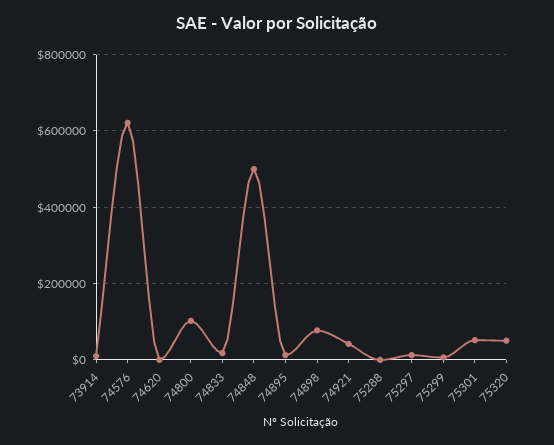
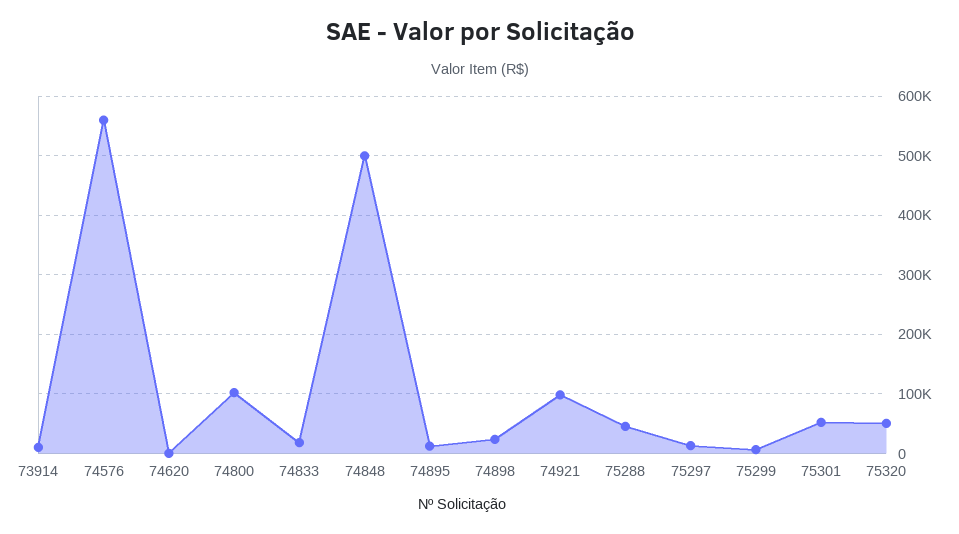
74576: 620000 -> 560000
74898: 80000 -> 20000
74921: 40000 -> 100000
75288: 0 -> 40000

